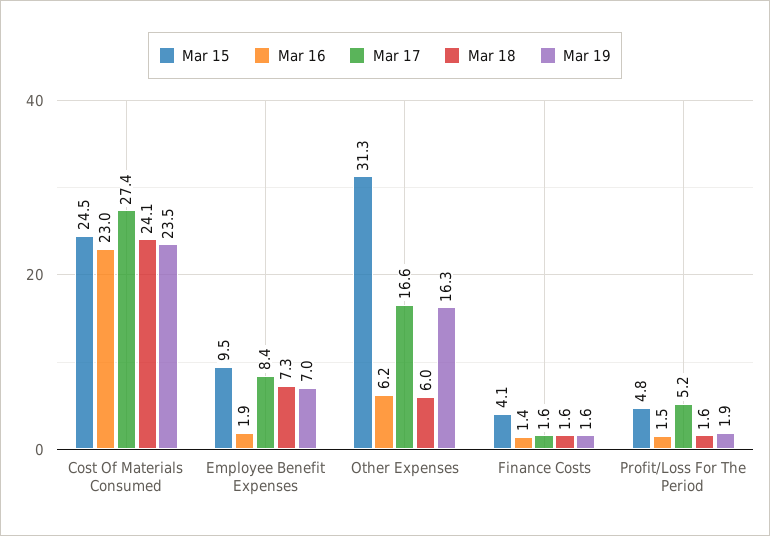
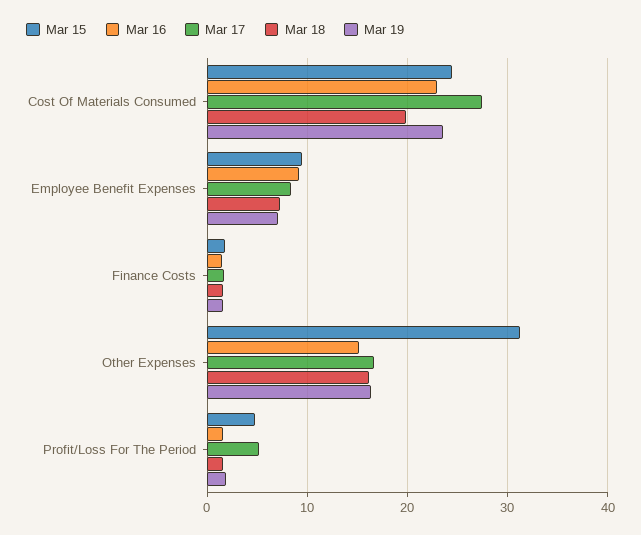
Mar 18, Cost Of Materials Consumed: 24.1 -> 20
Mar 16, Employee Benefit Expenses: 1.9 -> 9
Mar 16, Other Expenses: 6.2 -> 15
Mar 18, Other Expenses: 6 -> 16
Mar 15, Finance Costs: 4.1 -> 2

